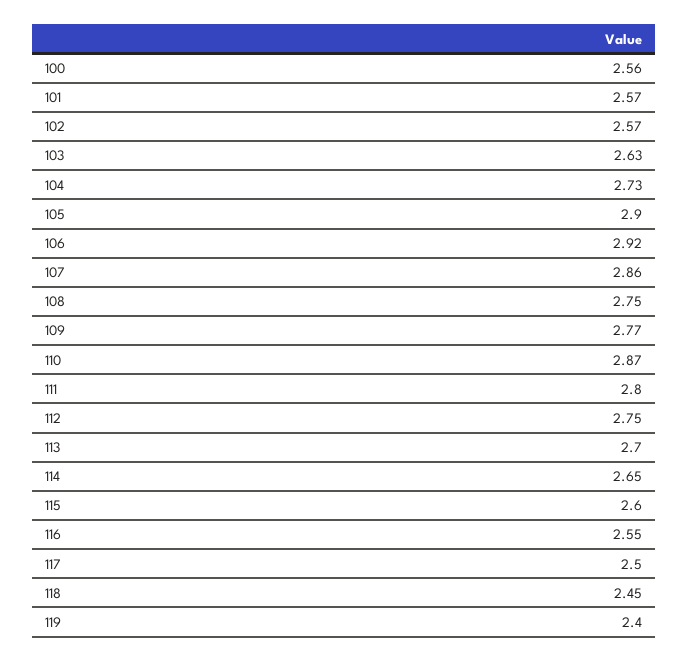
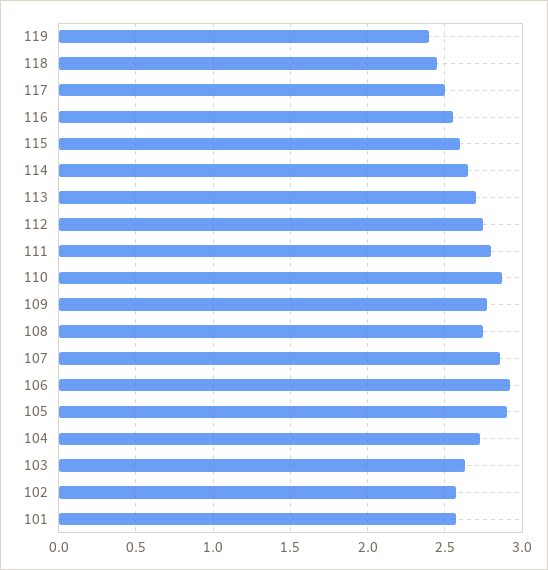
100: 2.56 -> none

